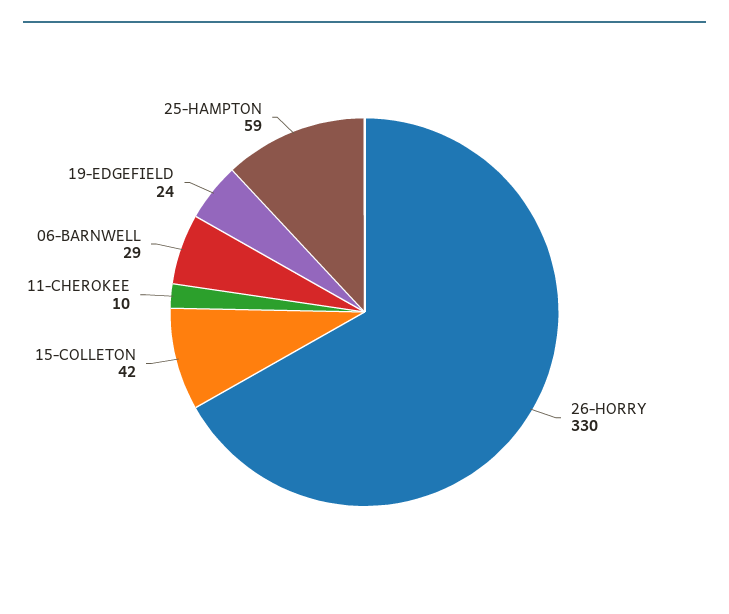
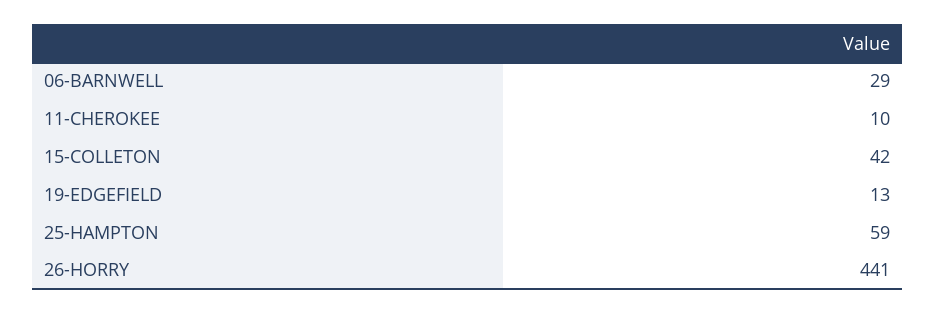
26-HORRY: 330 -> 441
19-EDGEFIELD: 24 -> 13

